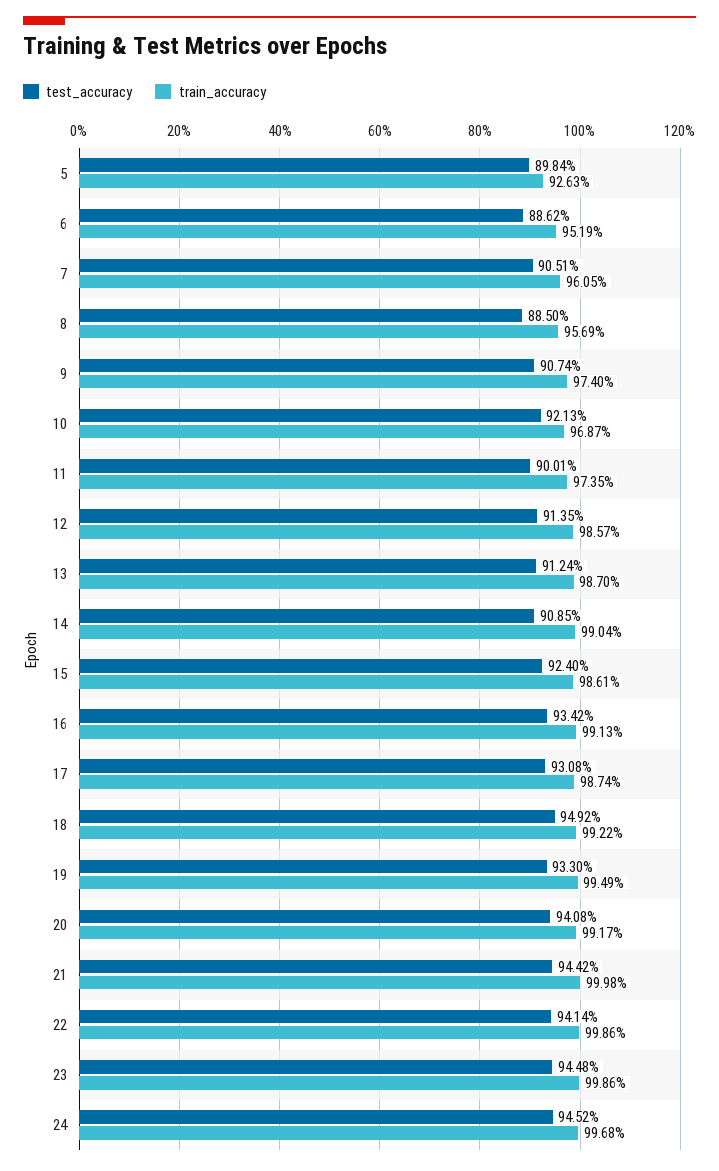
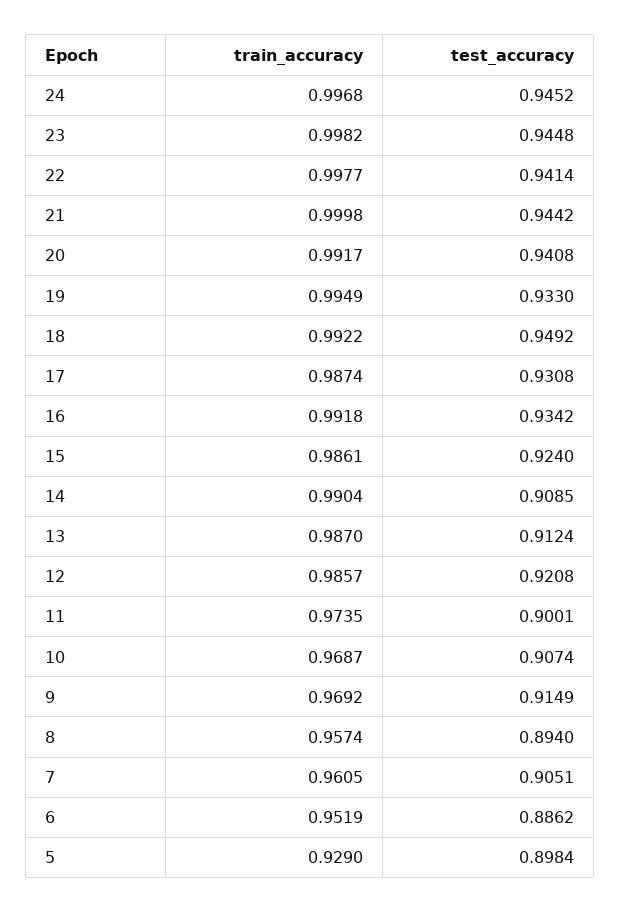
train_accuracy, 5: 0.9263 -> 0.929
test_accuracy, 8: 0.885 -> 0.894
train_accuracy, 8: 0.9569 -> 0.9574
test_accuracy, 9: 0.9074 -> 0.9149
train_accuracy, 9: 0.974 -> 0.9692
test_accuracy, 10: 0.9213 -> 0.9074
test_accuracy, 12: 0.9135 -> 0.9208
train_accuracy, 16: 0.9913 -> 0.9918
train_accuracy, 22: 0.9986 -> 0.9977
train_accuracy, 23: 0.9986 -> 0.9982

